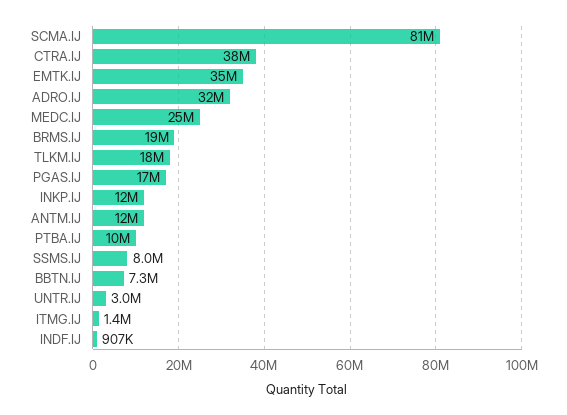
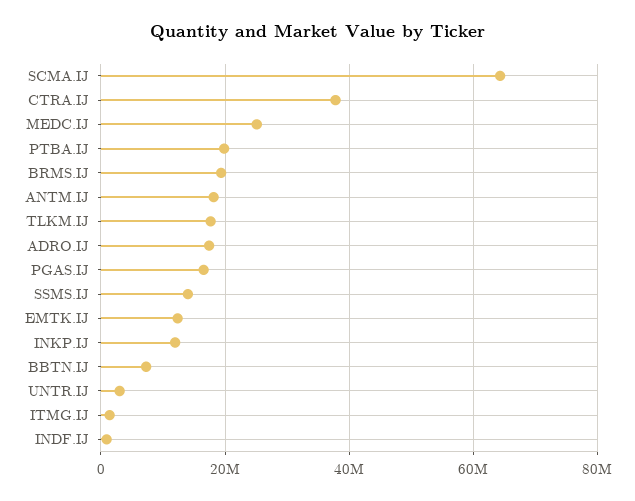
SCMA.IJ: 81000000 -> 64000000
EMTK.IJ: 35000000 -> 12000000
ADRO.IJ: 32000000 -> 18000000
ANTM.IJ: 12000000 -> 18000000
PTBA.IJ: 10000000 -> 20000000
SSMS.IJ: 8000000 -> 14000000

